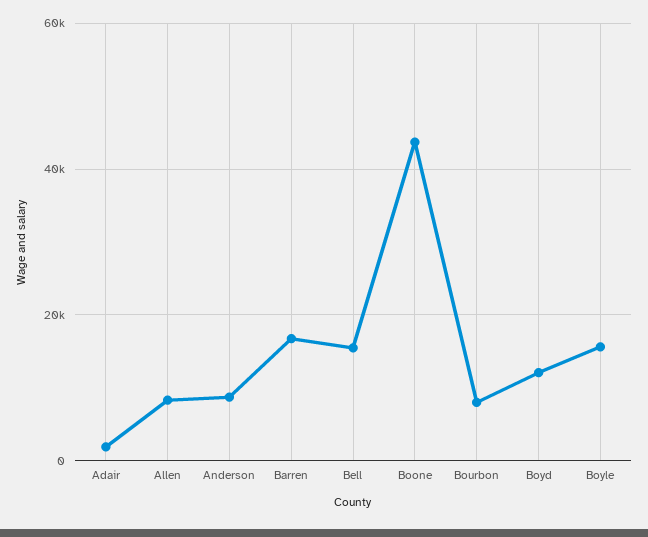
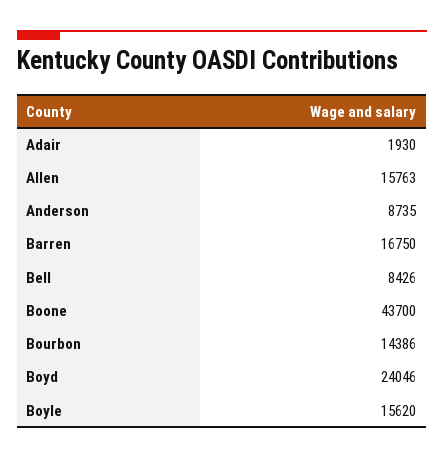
Allen: 8000 -> 15763
Bell: 16000 -> 8426
Bourbon: 8000 -> 14386
Boyd: 12000 -> 24046

